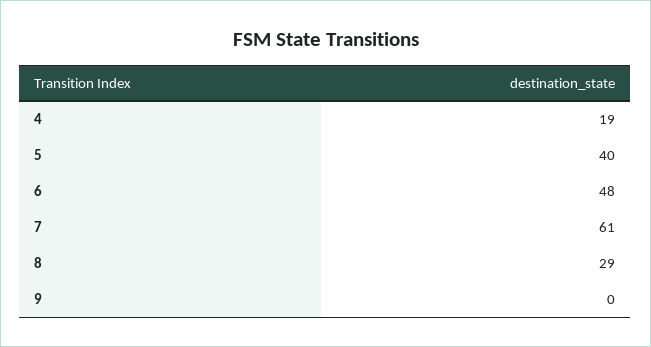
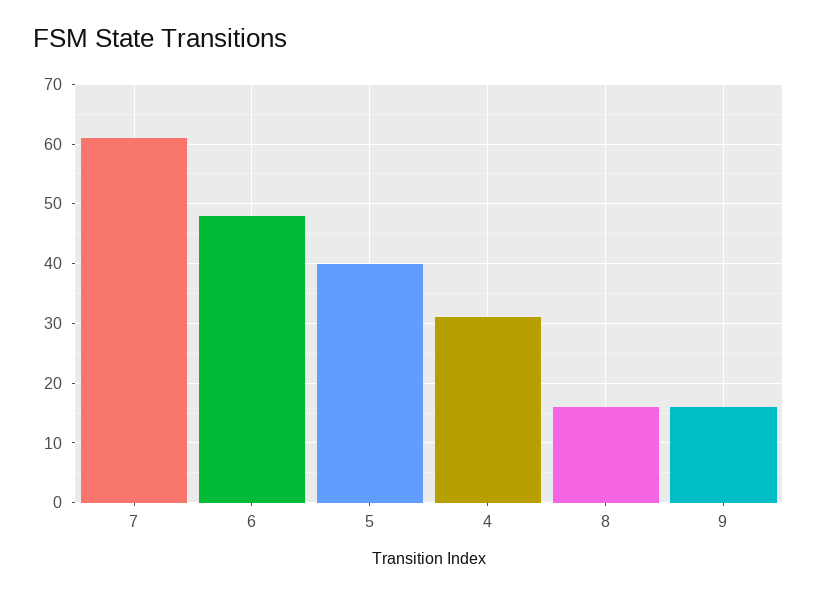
4: 19 -> 30
8: 29 -> 15
9: 0 -> 15

